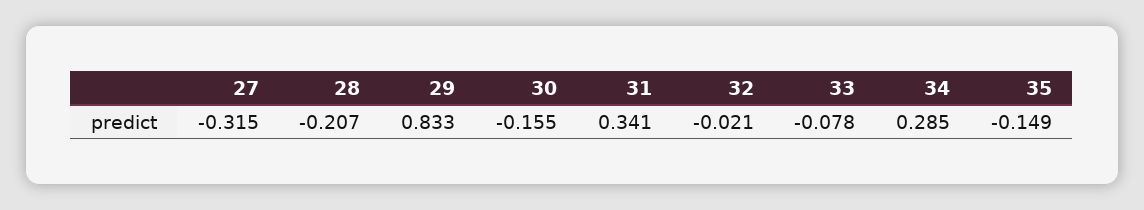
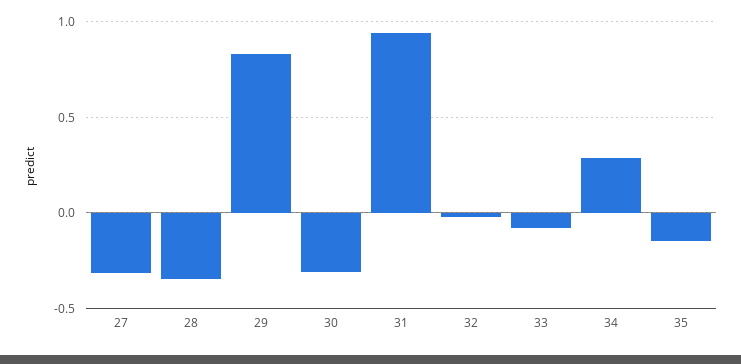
28: -0.207 -> -0.35
30: -0.155 -> -0.3
31: 0.341 -> 0.95

